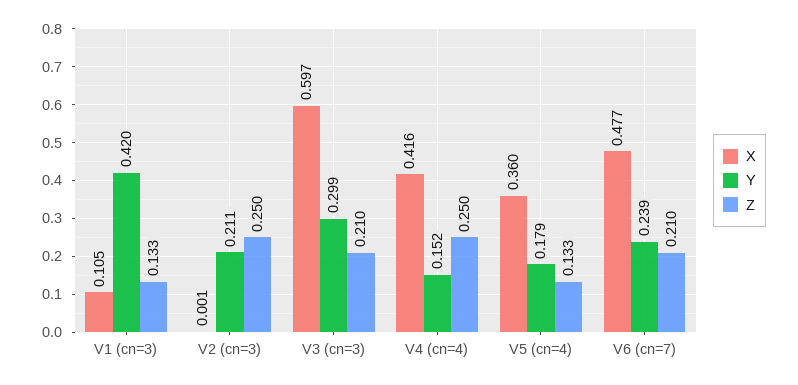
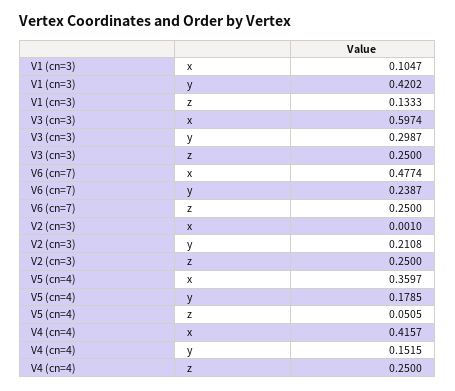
Z, V3 (cn=3): 0.21 -> 0.25
Z, V5 (cn=4): 0.133 -> 0.0505
Z, V6 (cn=7): 0.21 -> 0.25

